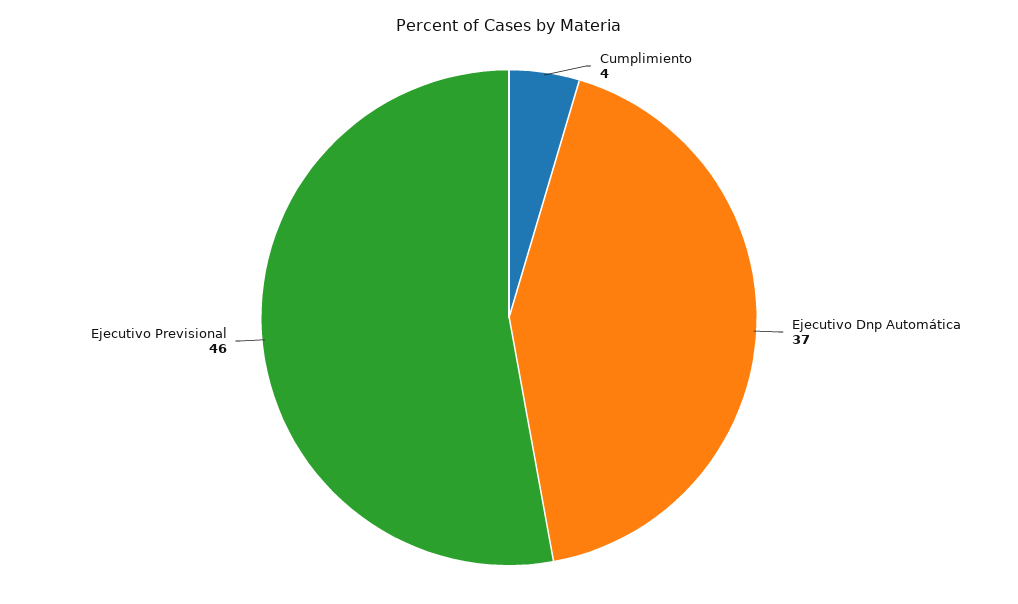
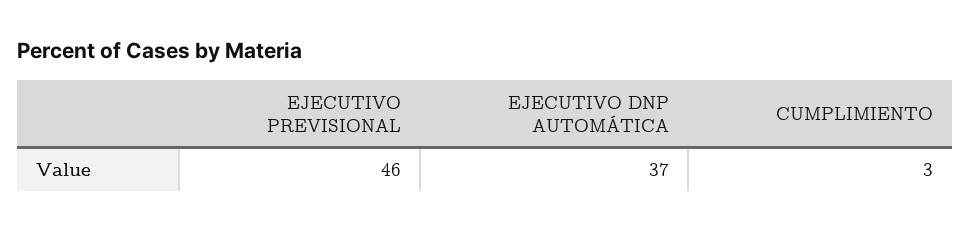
Cumplimiento: 4 -> 3

